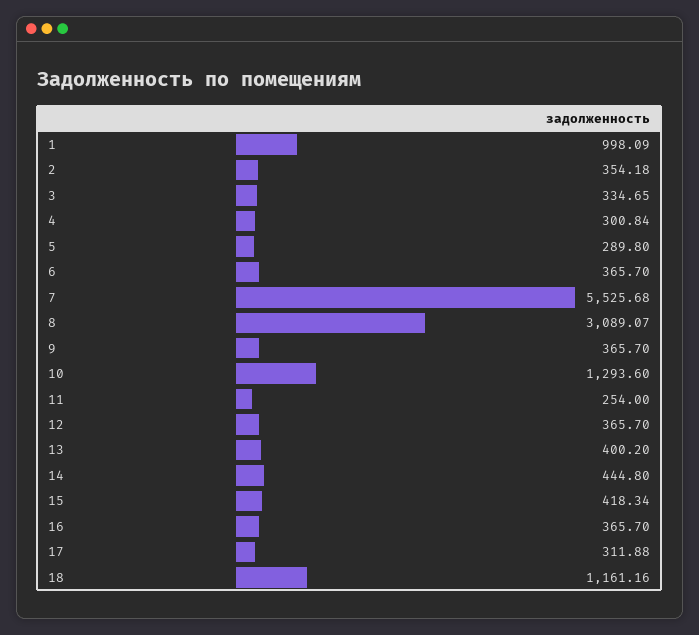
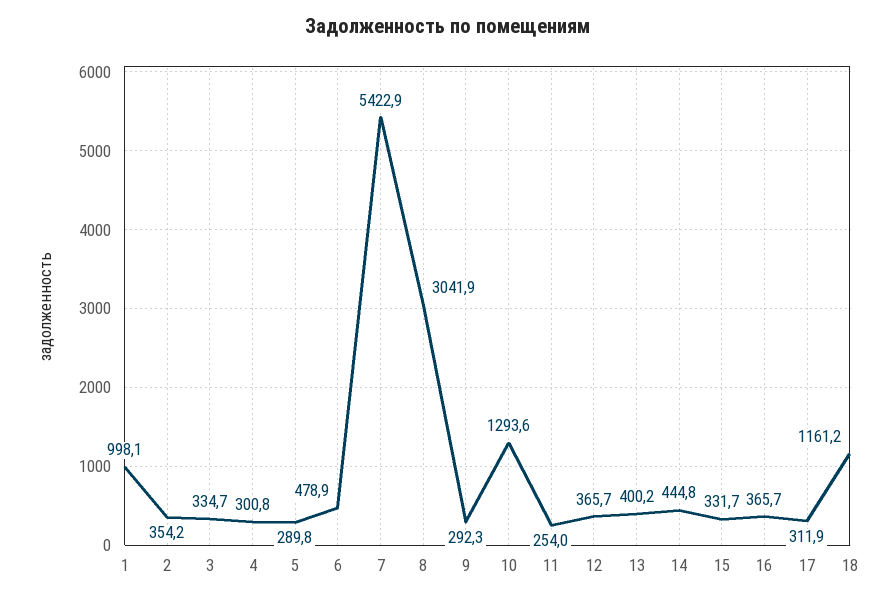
6: 365.7 -> 478.9
7: 5525.68 -> 5422.9
8: 3089.07 -> 3041.9
9: 365.7 -> 292.3
15: 418.34 -> 331.7

